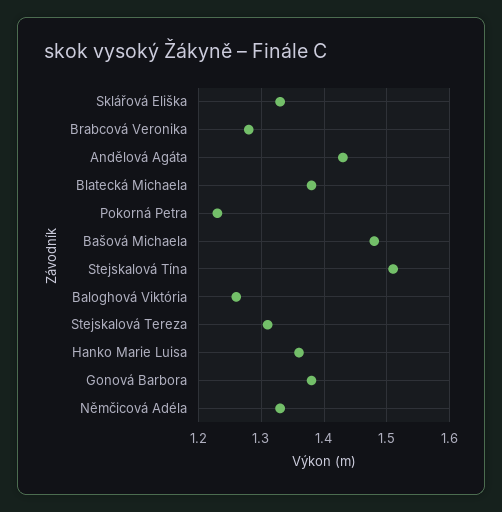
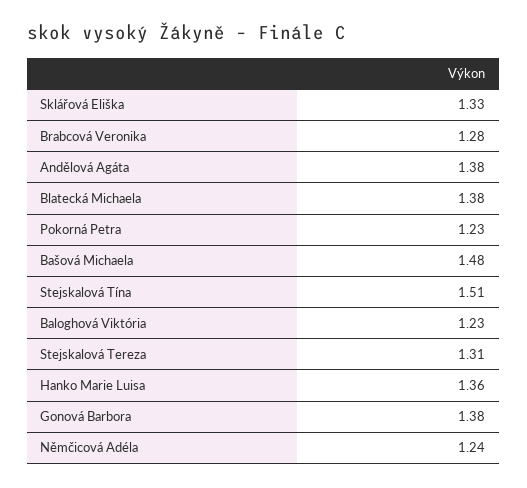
Andělová Agáta: 1.43 -> 1.38
Baloghová Viktória: 1.26 -> 1.23
Němčicová Adéla: 1.33 -> 1.24

